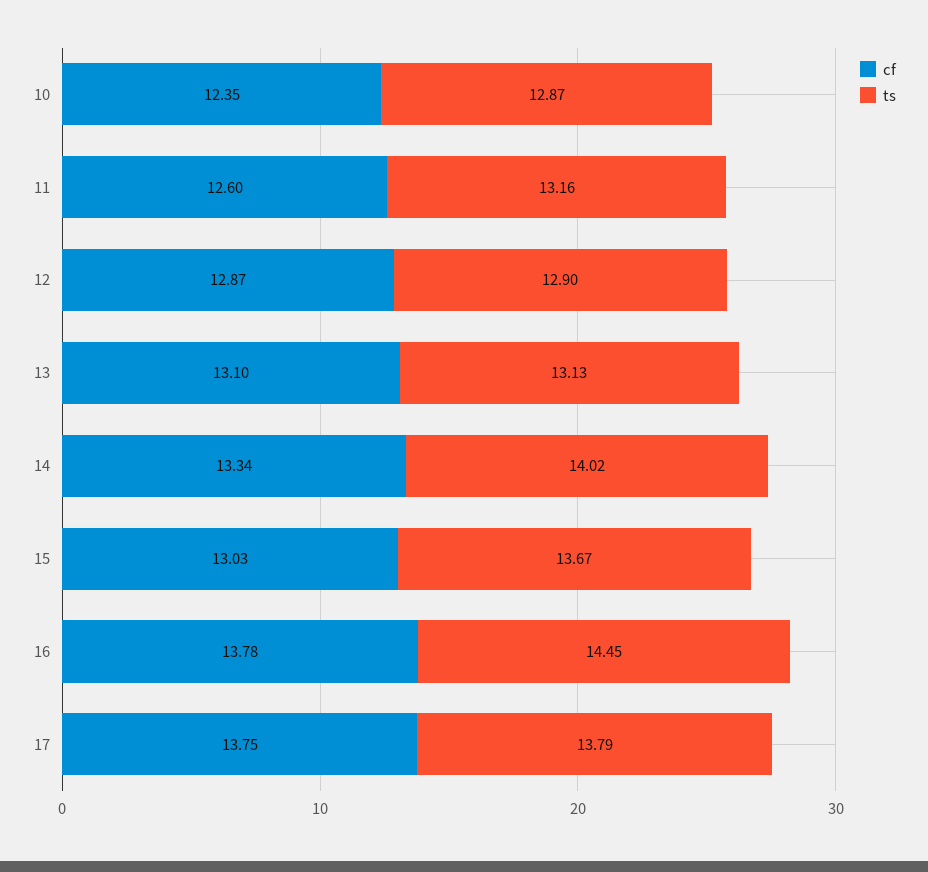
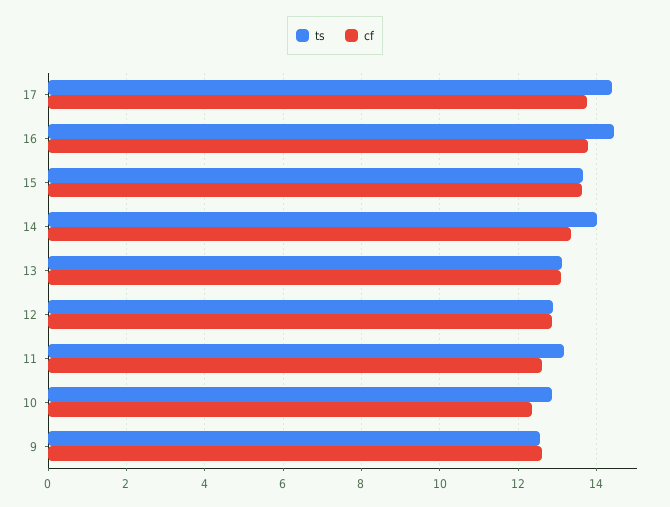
cf, 15: 13.03 -> 13.6
ts, 17: 13.79 -> 14.4
ts, 9: none -> 12.6
cf, 9: none -> 12.6

